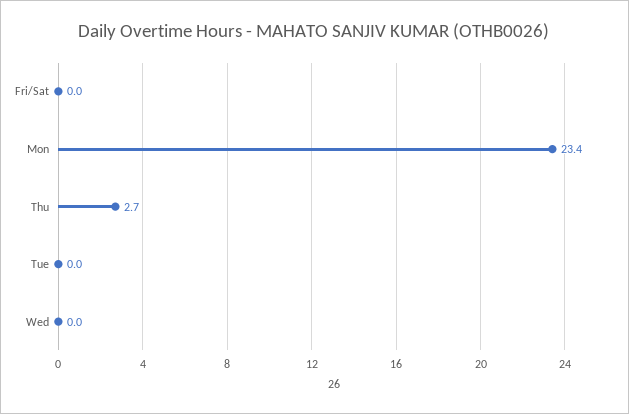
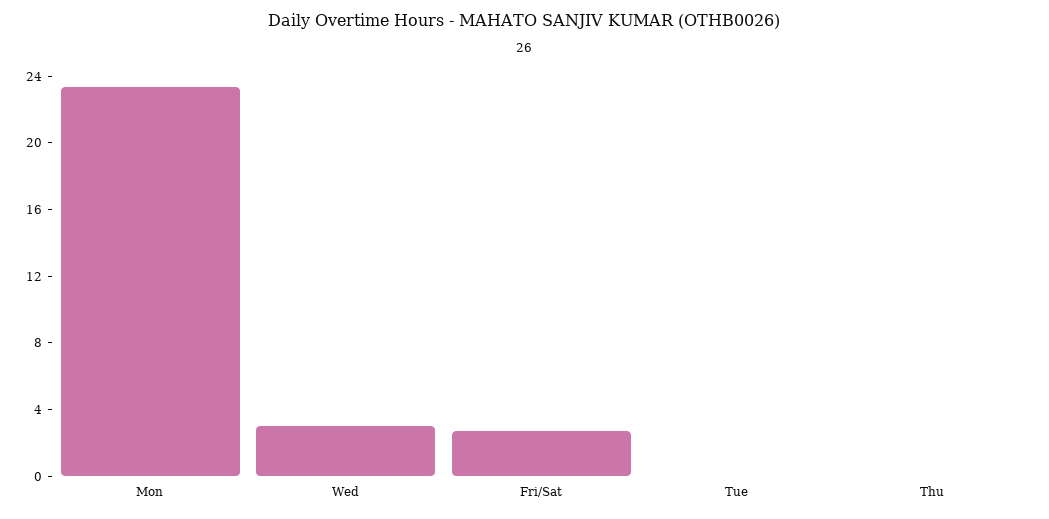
Fri/Sat: 0 -> 3
Thu: 2.7 -> 0
Wed: 0 -> 3

